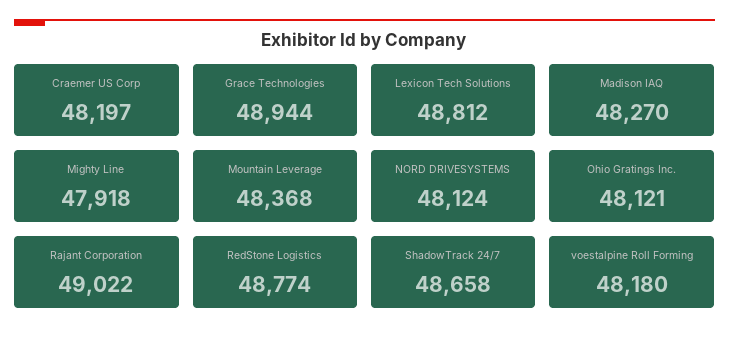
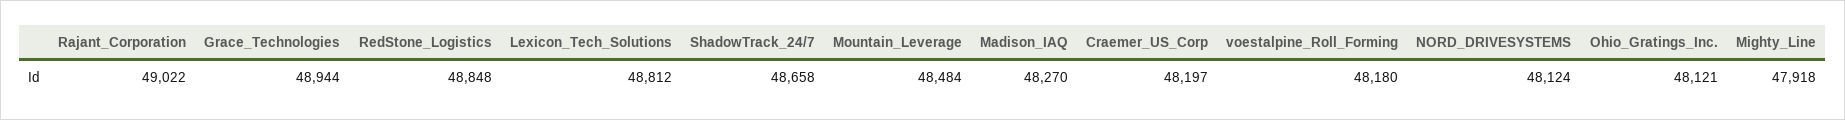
Mountain Leverage: 48368 -> 48484
RedStone Logistics: 48774 -> 48848

